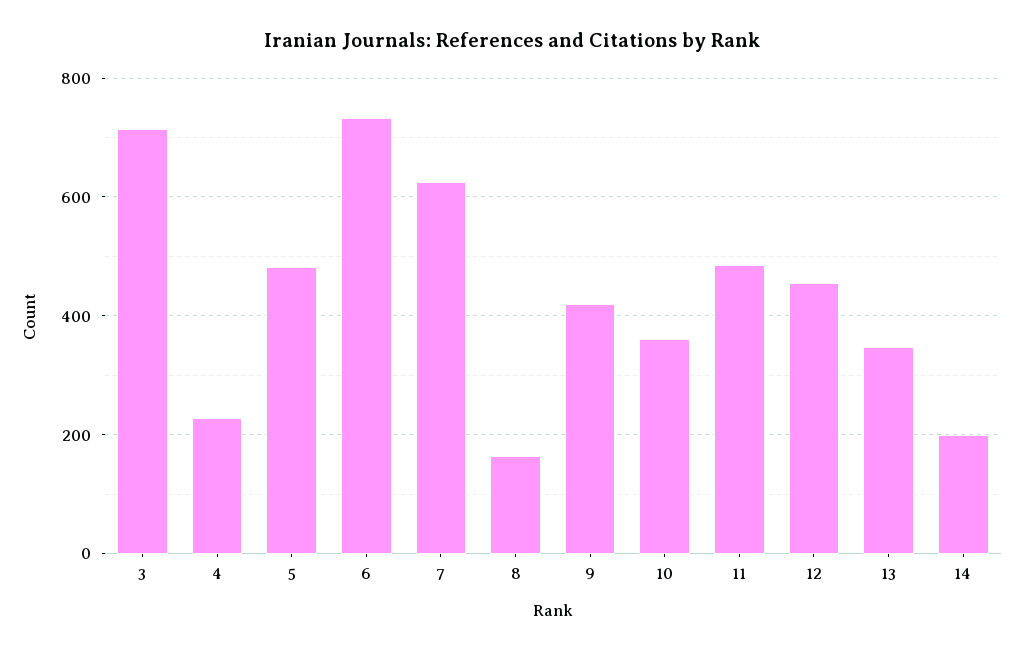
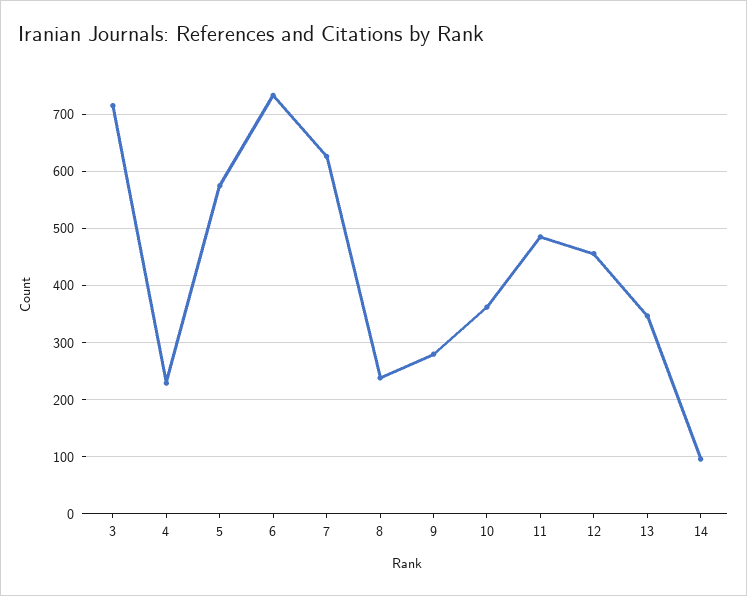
5: 480 -> 580
8: 160 -> 240
9: 420 -> 280
14: 200 -> 100

